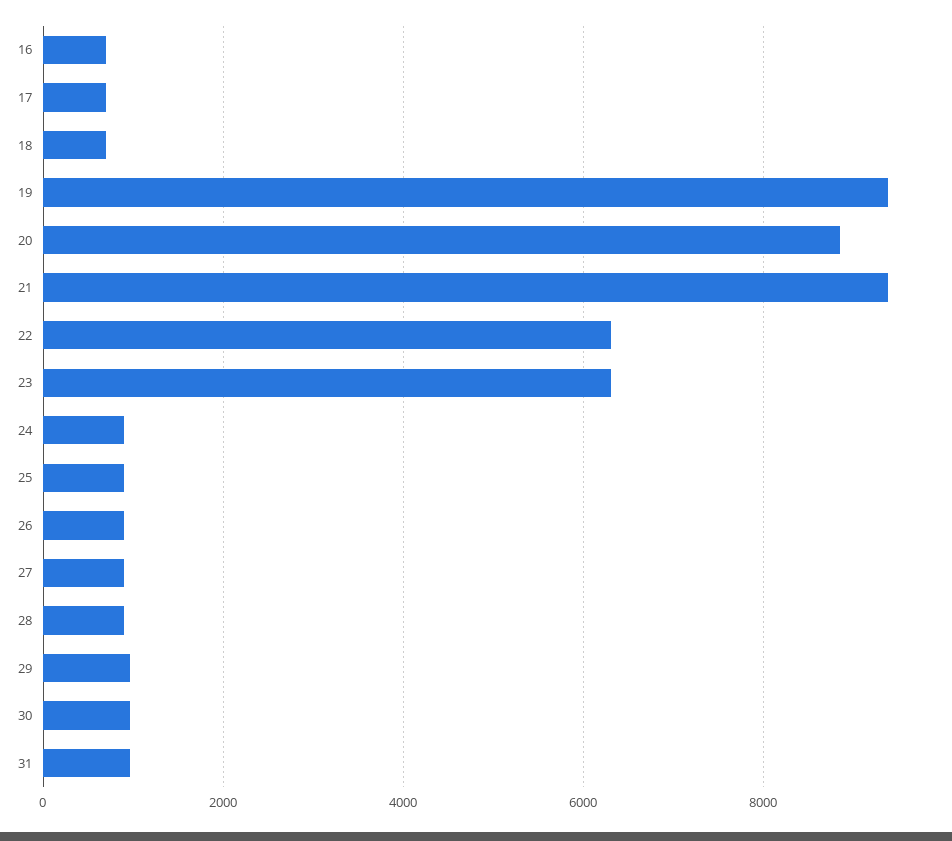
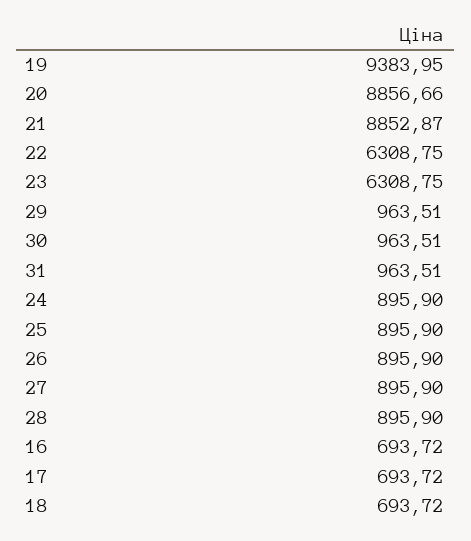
21: 9400 -> 8852.87

